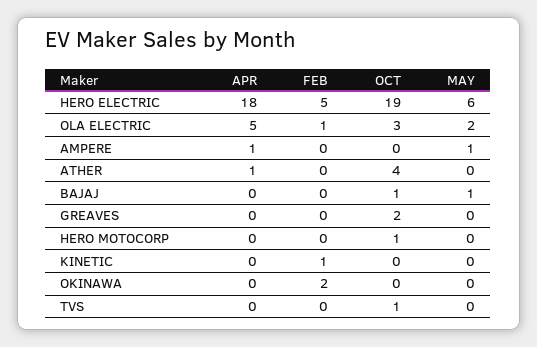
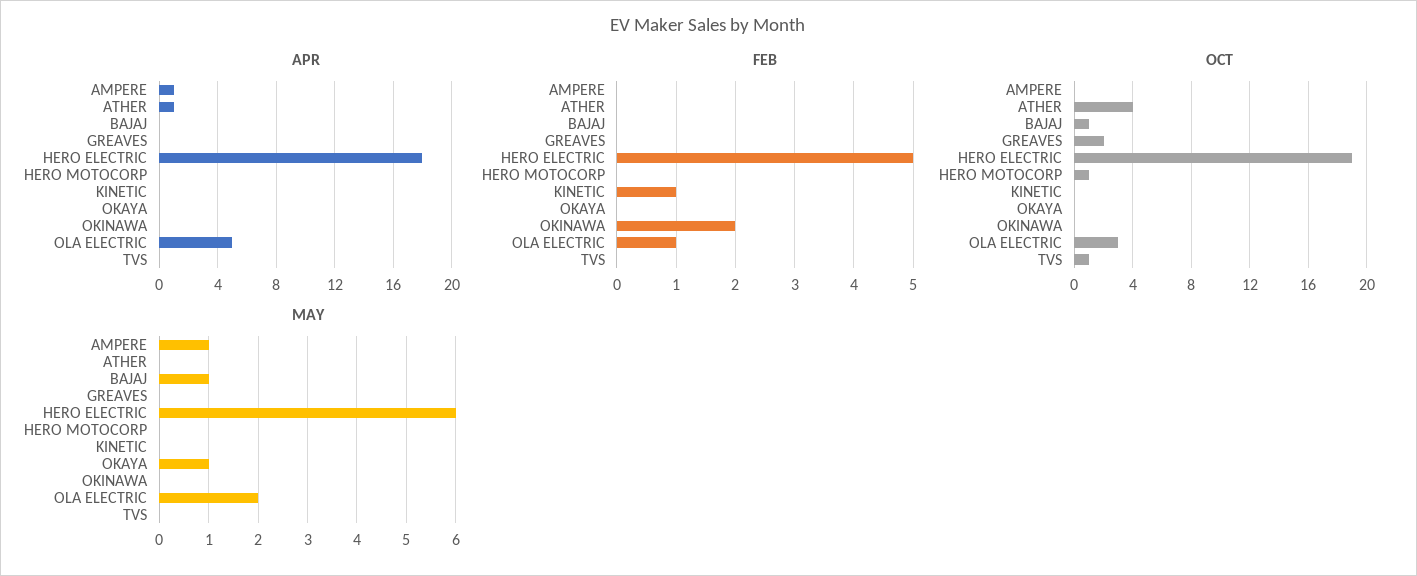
APR, OKAYA: none -> 0
FEB, OKAYA: none -> 0
OCT, OKAYA: none -> 0
MAY, OKAYA: none -> 1

